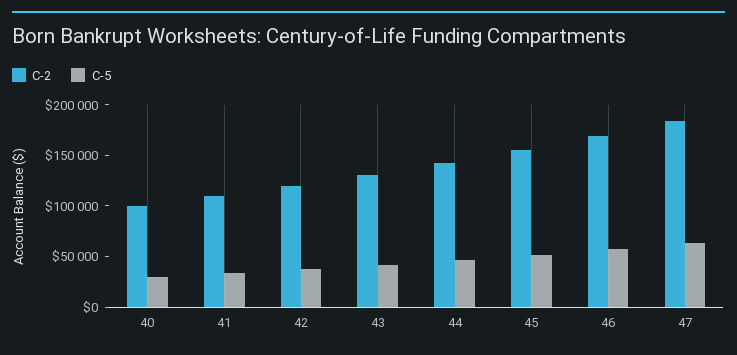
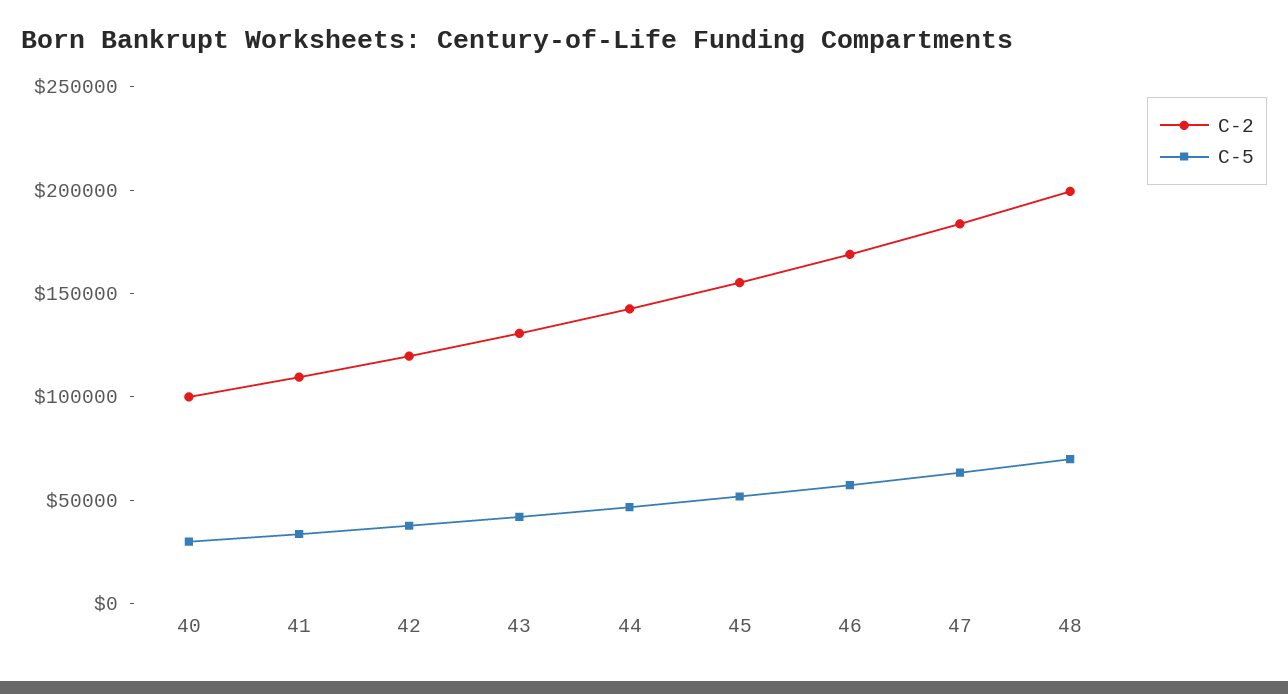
C-2, 48: none -> 200000
C-5, 48: none -> 70000

